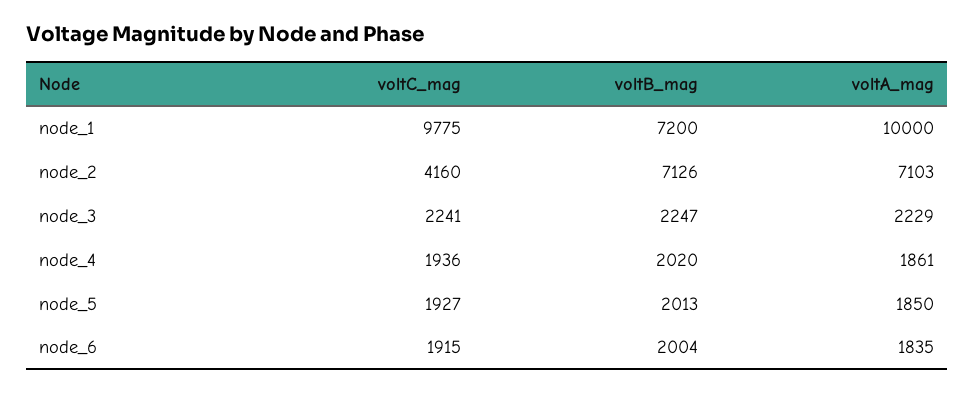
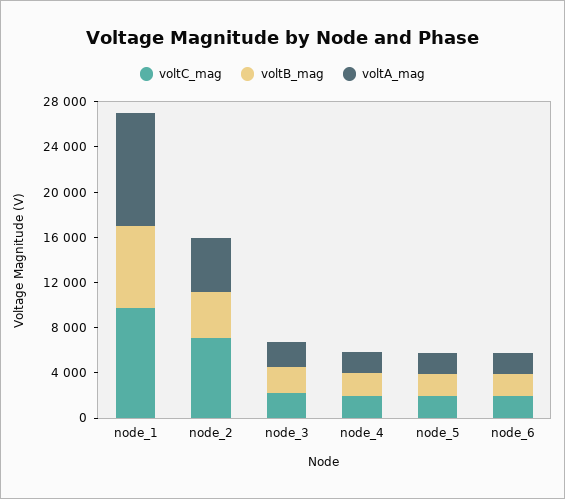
voltC_mag, node_2: 4160 -> 7000
voltB_mag, node_2: 7126 -> 4000
voltA_mag, node_2: 7103 -> 5000

